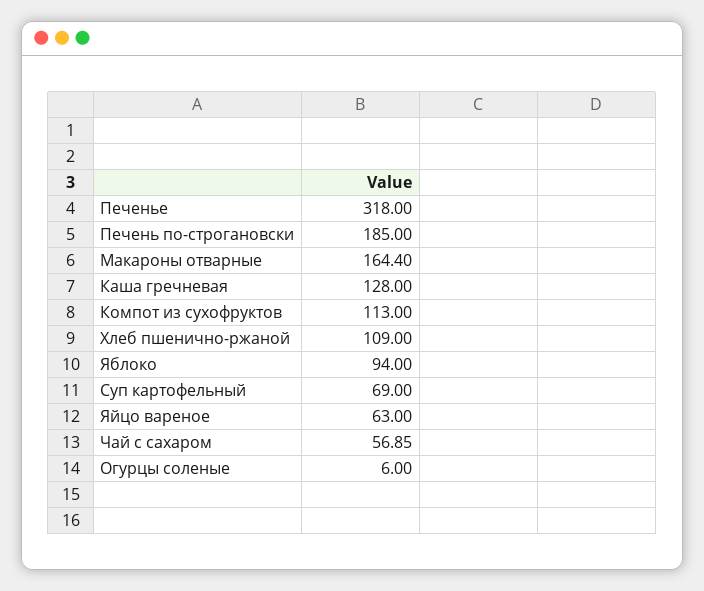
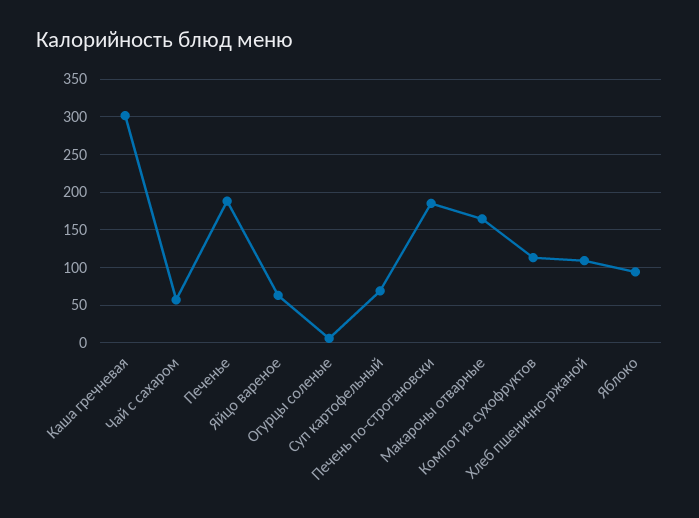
Печенье: 318 -> 190
Каша гречневая: 128 -> 300

